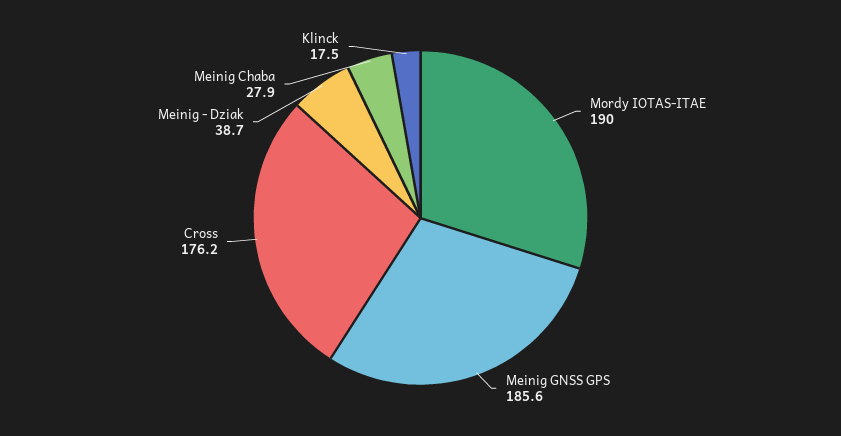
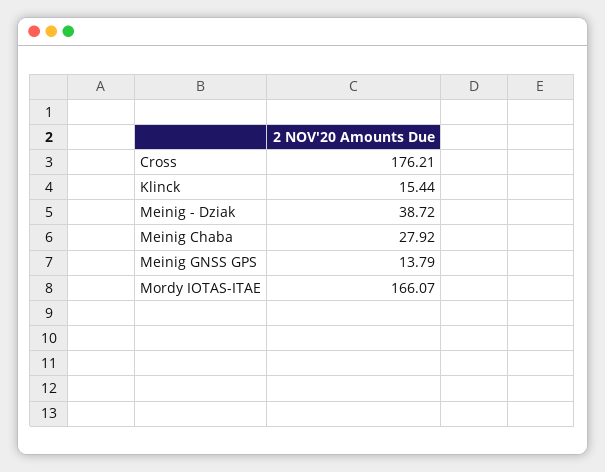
Mordy IOTAS-ITAE: 190 -> 166.07
Meinig GNSS GPS: 185.6 -> 13.79
Klinck: 17.5 -> 15.44

